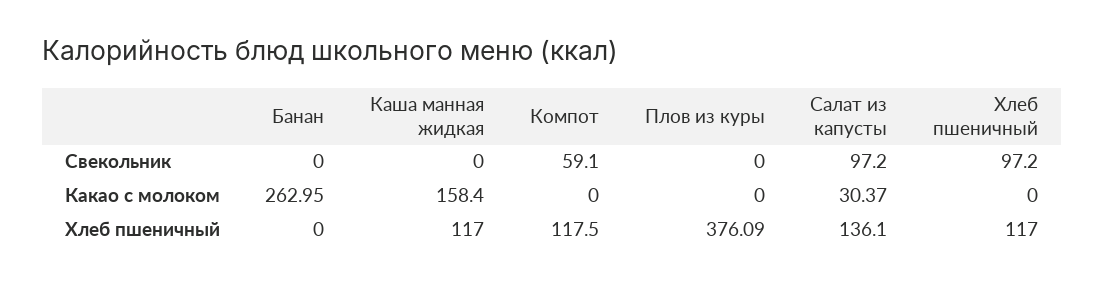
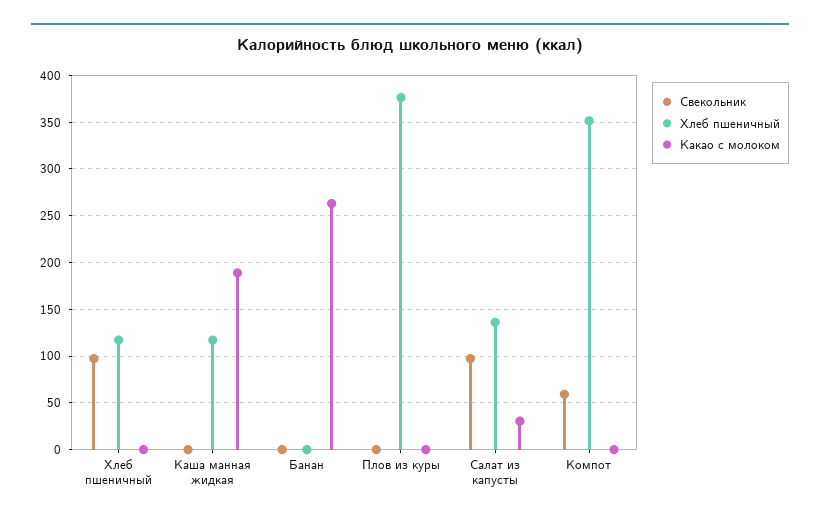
Какао с молоком, Каша манная жидкая: 158.4 -> 190
Хлеб пшеничный, Компот: 117.5 -> 350

